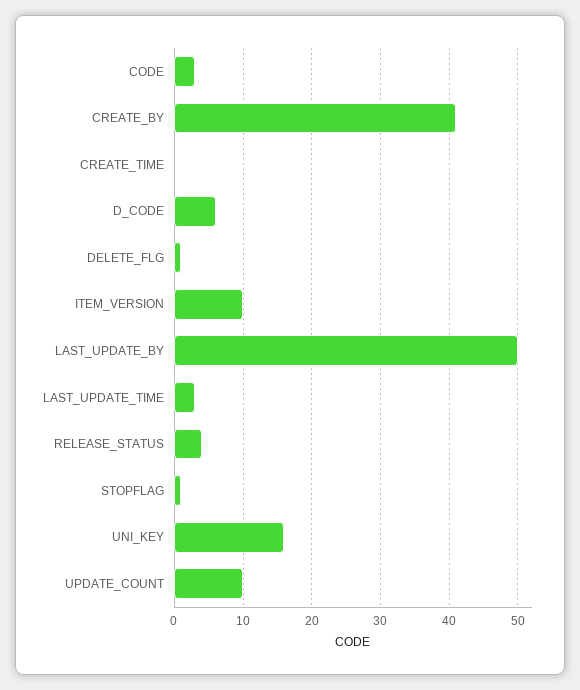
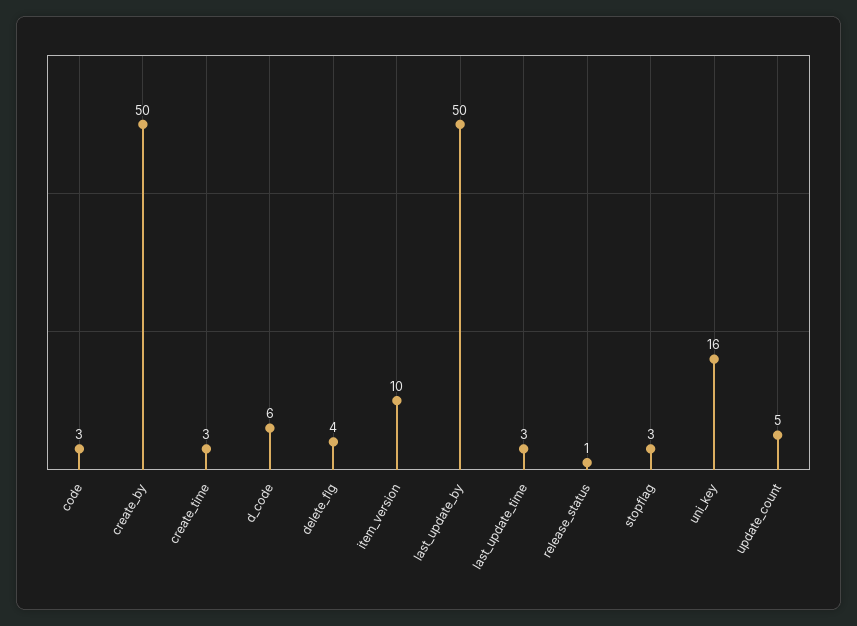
CREATE_BY: 41 -> 50
CREATE_TIME: 0 -> 3
DELETE_FLG: 1 -> 4
RELEASE_STATUS: 4 -> 1
STOPFLAG: 1 -> 3
UPDATE_COUNT: 10 -> 5

